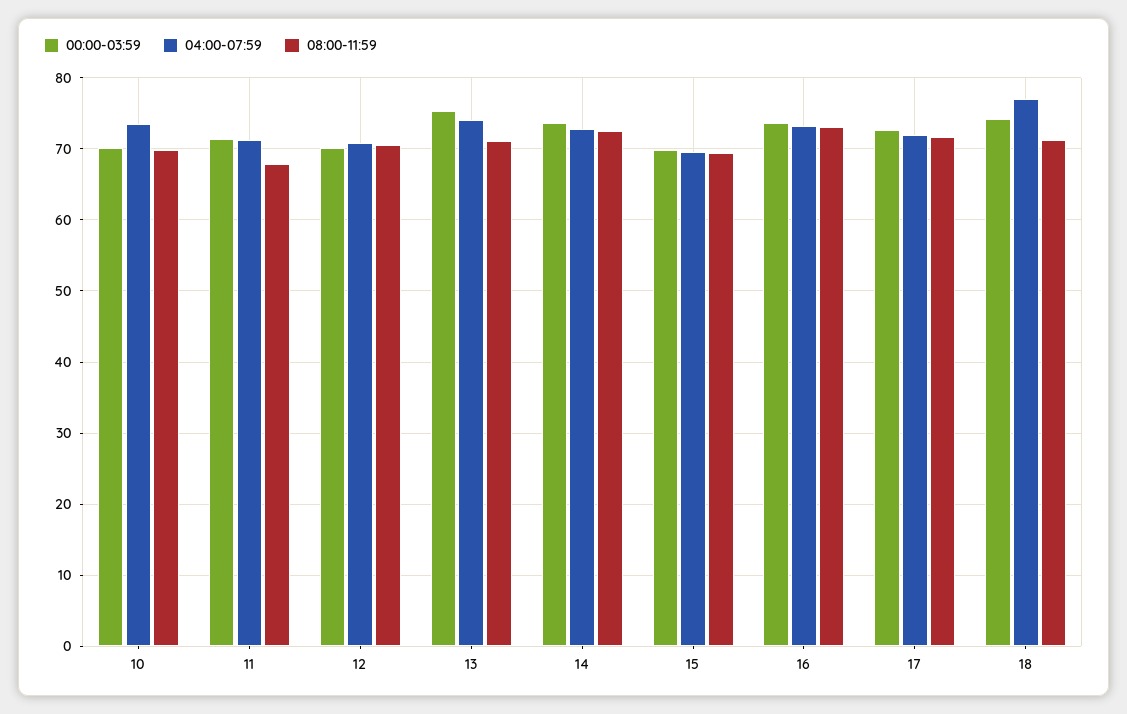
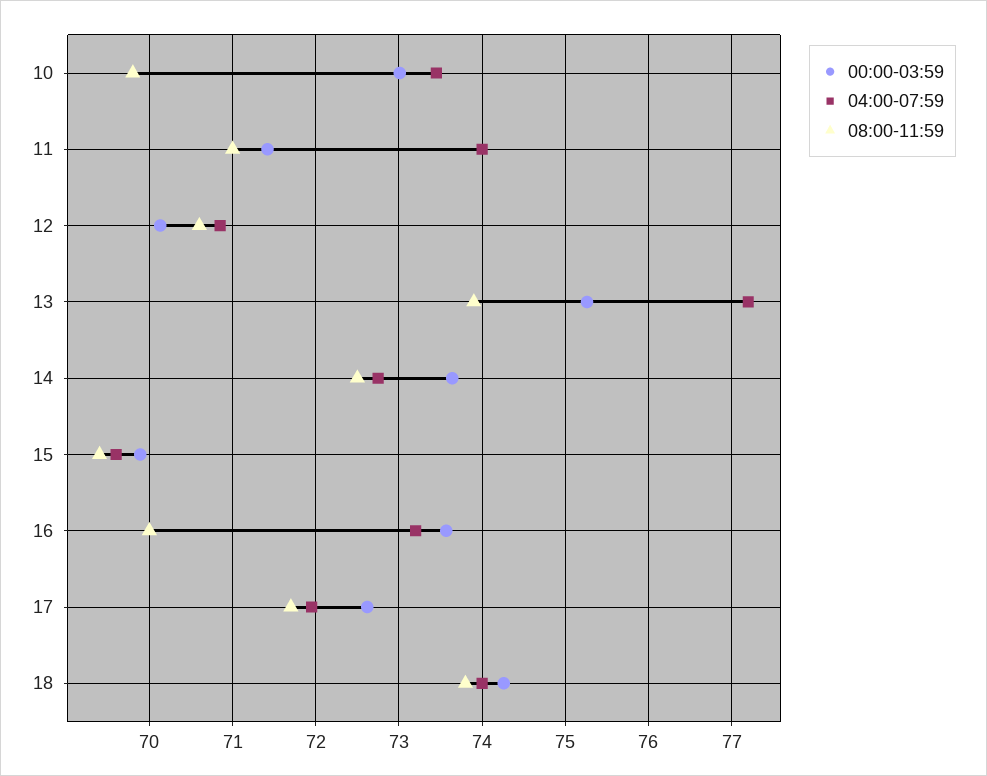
00:00-03:59, 10: 70 -> 73
04:00-07:59, 11: 71 -> 74
08:00-11:59, 11: 68 -> 71
04:00-07:59, 13: 74 -> 77.2
08:00-11:59, 13: 71 -> 73.9
08:00-11:59, 16: 73 -> 70
04:00-07:59, 18: 77 -> 74
08:00-11:59, 18: 71 -> 73.8

